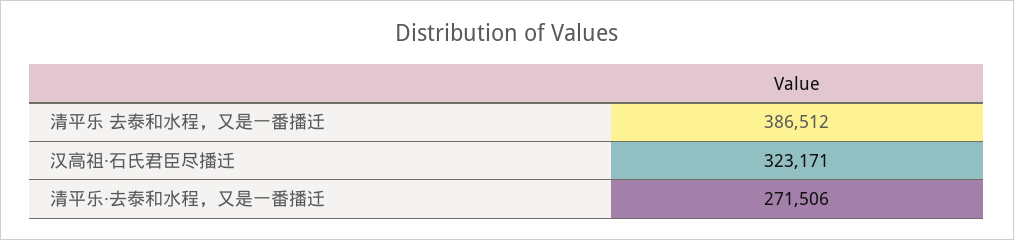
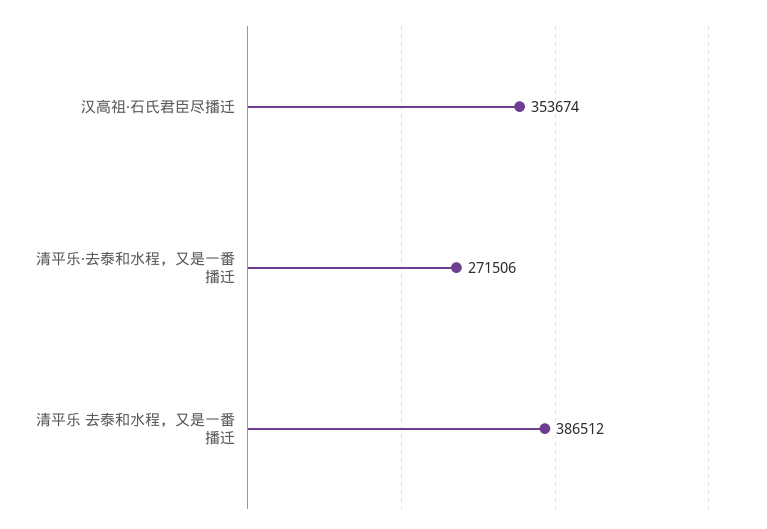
汉高祖·石氏君臣尽播迁: 323171 -> 353674

